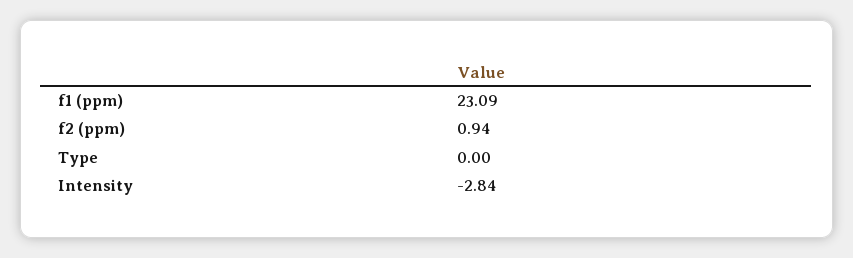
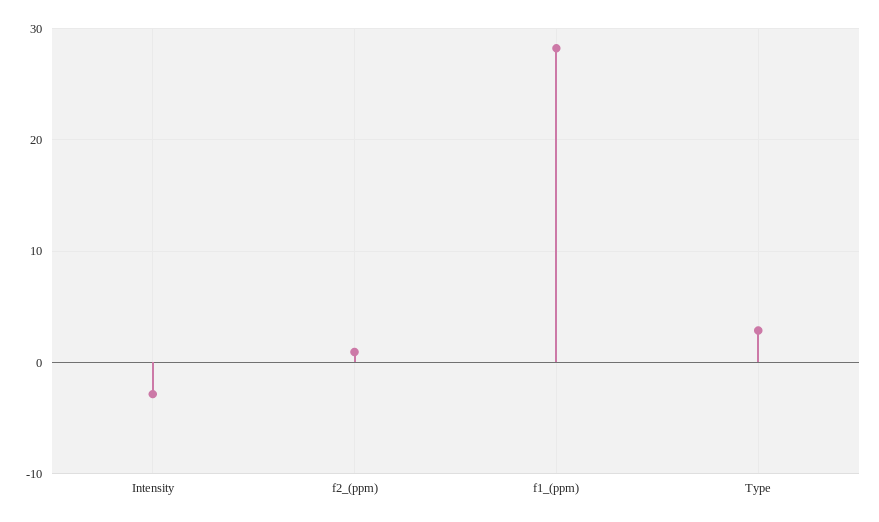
f1 (ppm): 23.09 -> 28
Type: 0 -> 3

